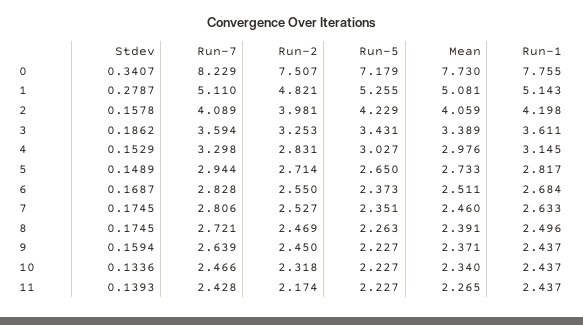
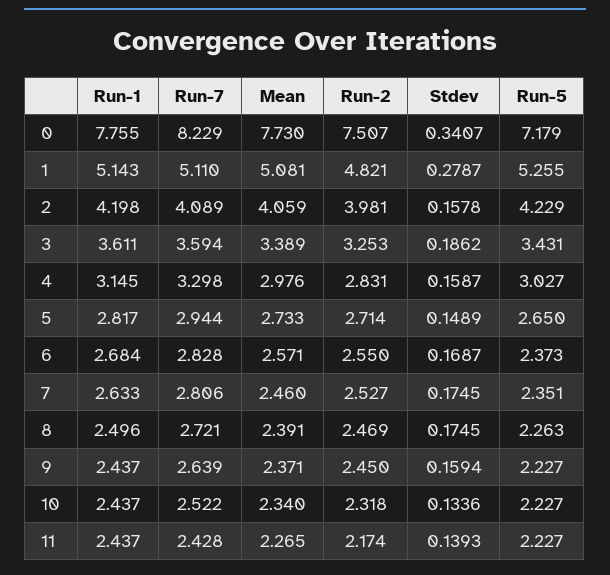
Stdev, 4: 0.1529 -> 0.1587
Mean, 6: 2.511 -> 2.571
Run-7, 10: 2.466 -> 2.522

